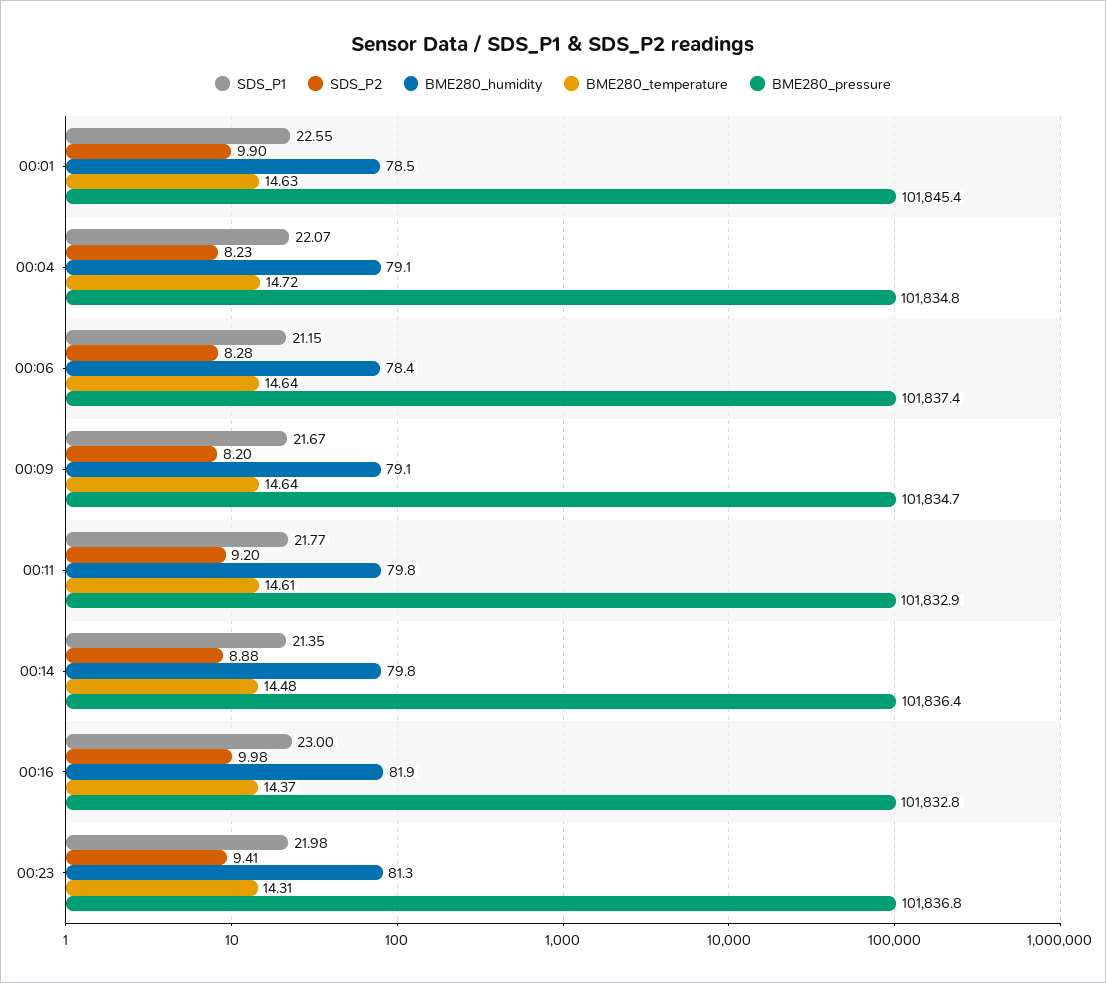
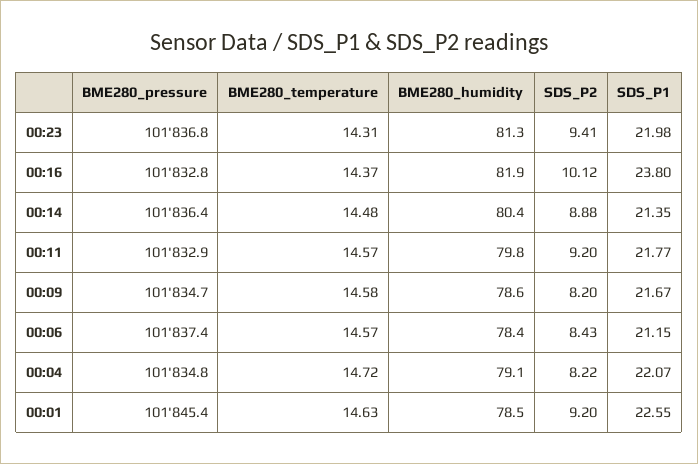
SDS_P2, 00:01: 9.9 -> 9.2
SDS_P2, 00:04: 8.23 -> 8.22
SDS_P2, 00:06: 8.28 -> 8.43
BME280_temperature, 00:06: 14.64 -> 14.57
BME280_humidity, 00:09: 79.1 -> 78.6
BME280_temperature, 00:09: 14.64 -> 14.58
BME280_temperature, 00:11: 14.61 -> 14.57
BME280_humidity, 00:14: 79.8 -> 80.4
SDS_P1, 00:16: 23 -> 23.8
SDS_P2, 00:16: 9.98 -> 10.12

